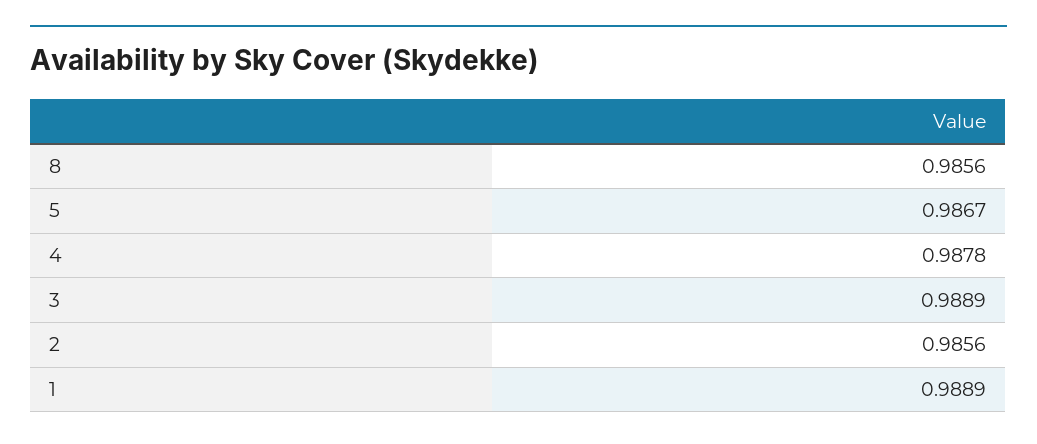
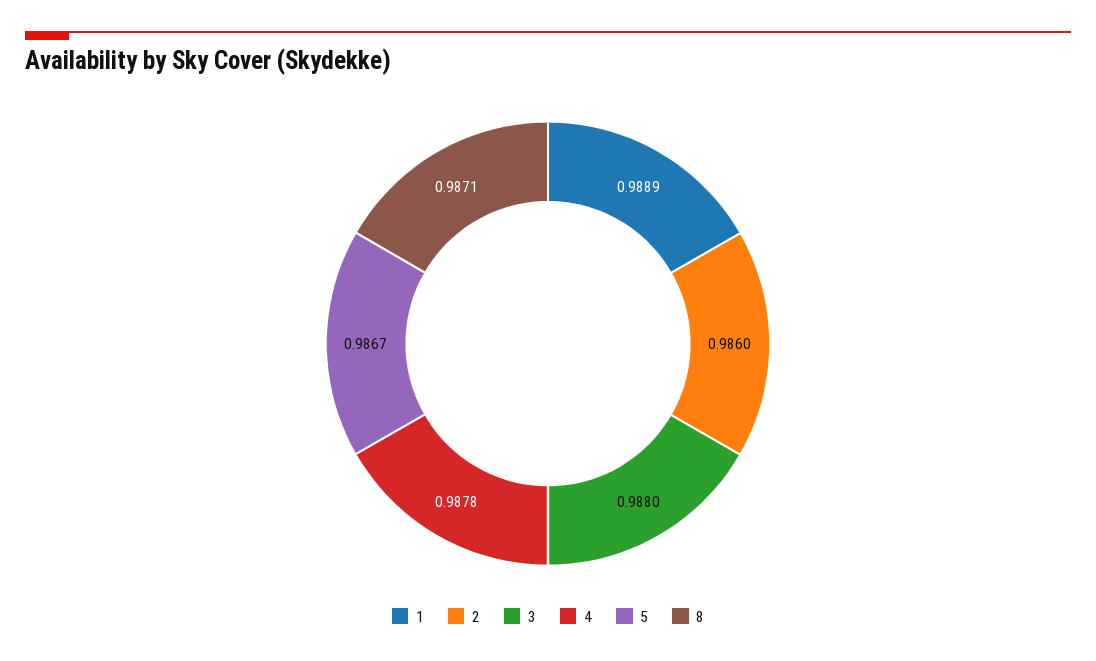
8: 0.9856 -> 0.9871
3: 0.9889 -> 0.988
2: 0.9856 -> 0.986

